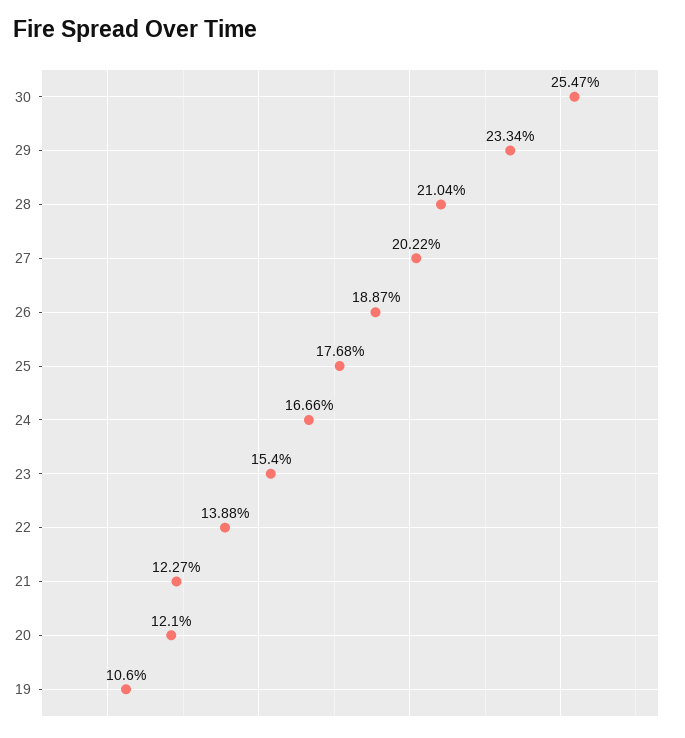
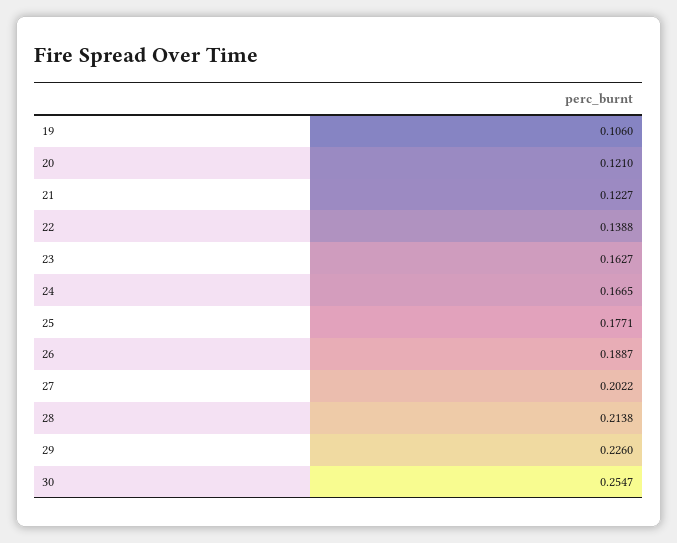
29: 0.2334 -> 0.226
28: 0.2104 -> 0.2138
25: 0.1768 -> 0.1771
24: 0.1666 -> 0.1665
23: 0.154 -> 0.1627

